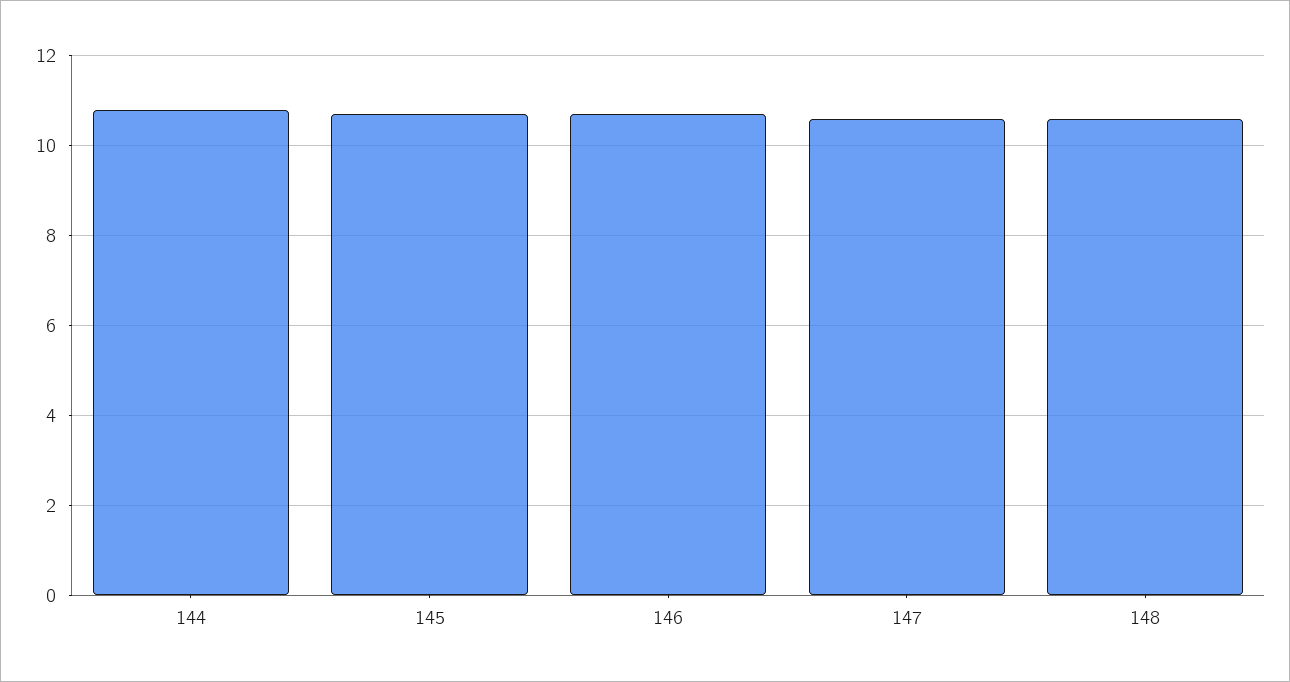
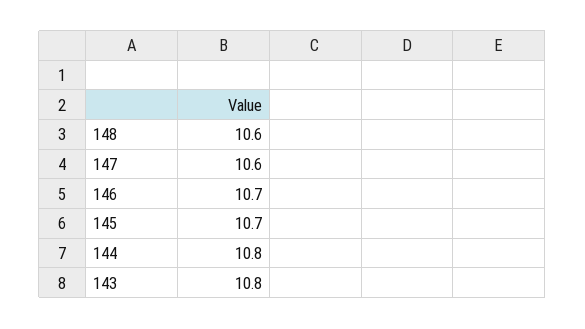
143: none -> 10.8

